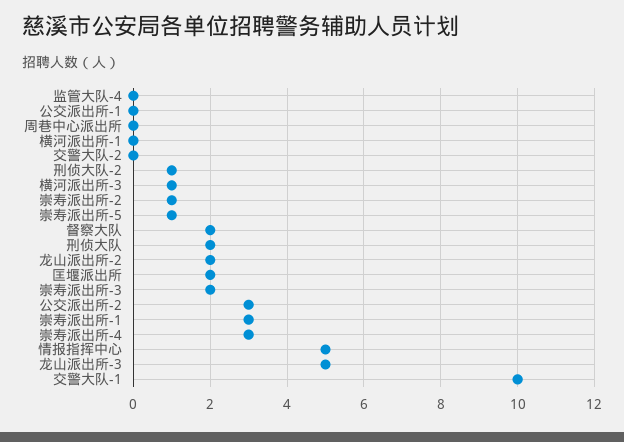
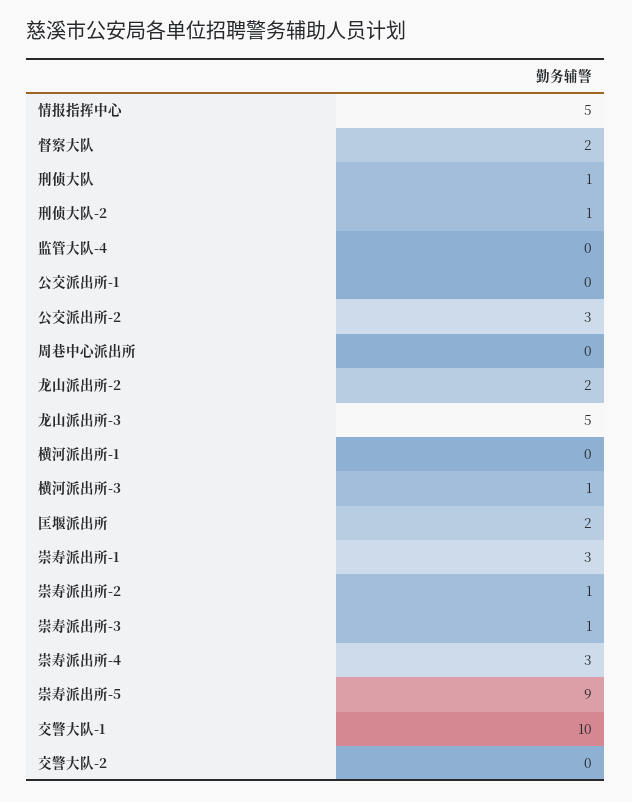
崇寿派出所-5: 1 -> 9
刑侦大队: 2 -> 1
崇寿派出所-3: 2 -> 1

